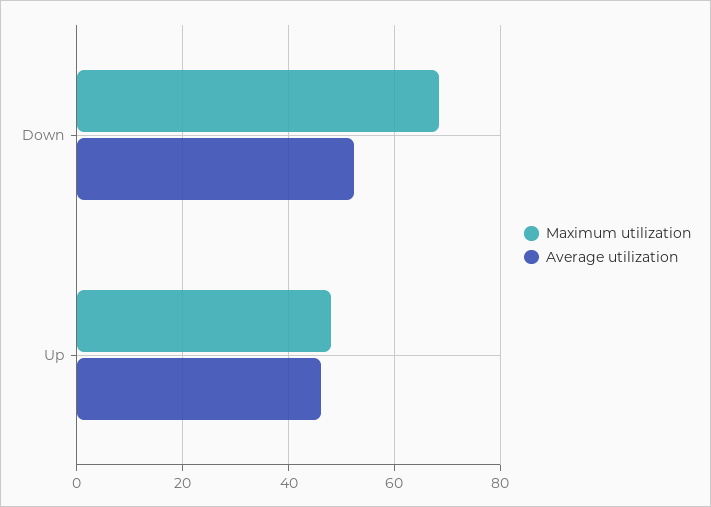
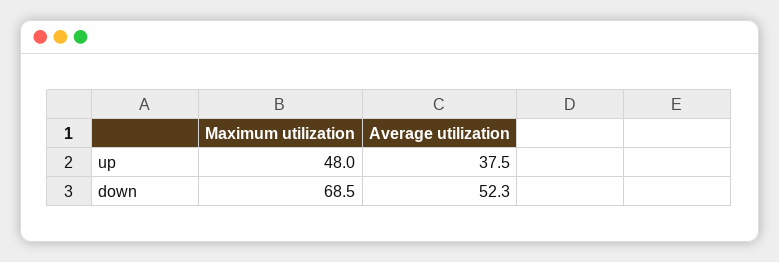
Average utilization, Up: 46 -> 37.5

